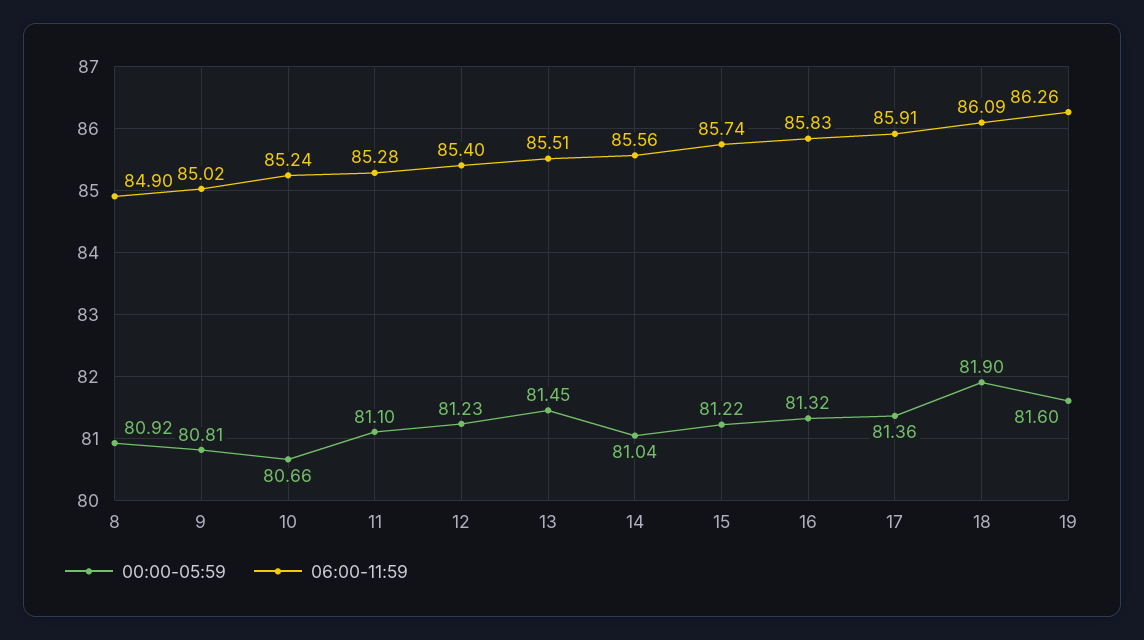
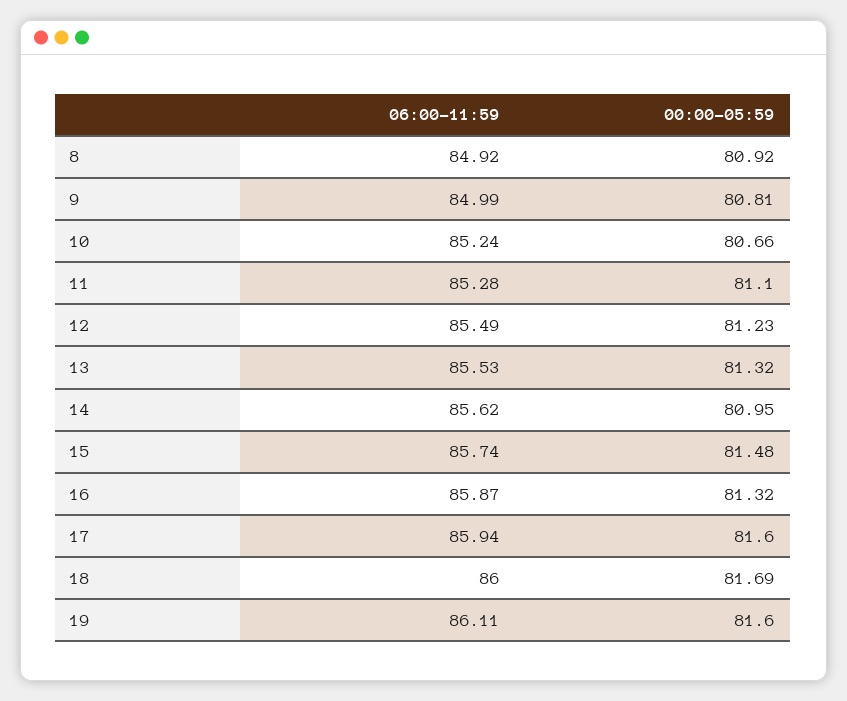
06:00-11:59, 8: 84.9 -> 84.92
06:00-11:59, 9: 85.02 -> 84.99
06:00-11:59, 12: 85.4 -> 85.49
00:00-05:59, 13: 81.45 -> 81.32
06:00-11:59, 13: 85.51 -> 85.53
00:00-05:59, 14: 81.04 -> 80.95
06:00-11:59, 14: 85.56 -> 85.62
00:00-05:59, 15: 81.22 -> 81.48
06:00-11:59, 16: 85.83 -> 85.87
00:00-05:59, 17: 81.36 -> 81.6
06:00-11:59, 17: 85.91 -> 85.94
00:00-05:59, 18: 81.9 -> 81.69
06:00-11:59, 18: 86.09 -> 86
06:00-11:59, 19: 86.26 -> 86.11

